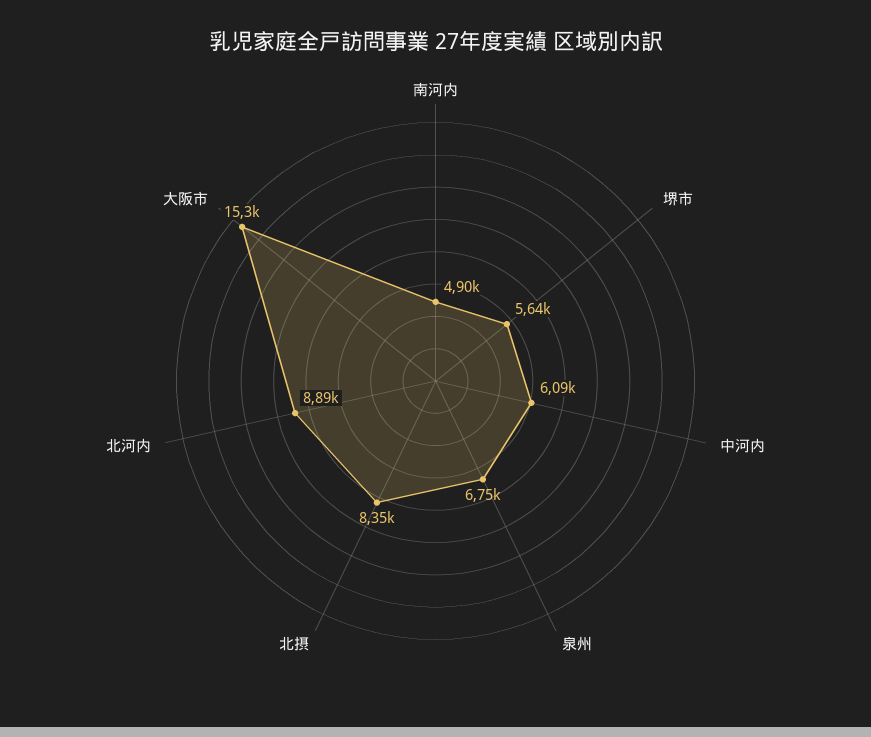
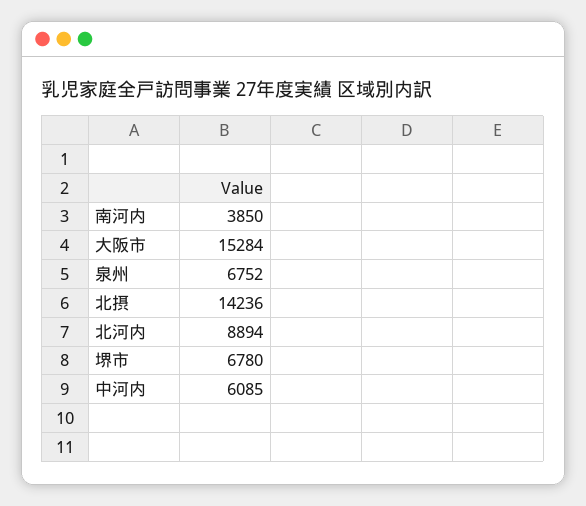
南河内: 4900 -> 3850
堺市: 5640 -> 6780
北摂: 8350 -> 14236

